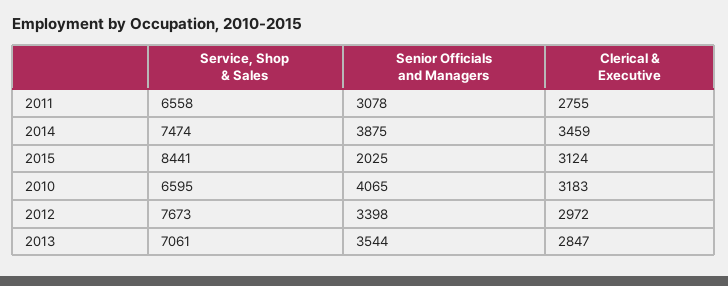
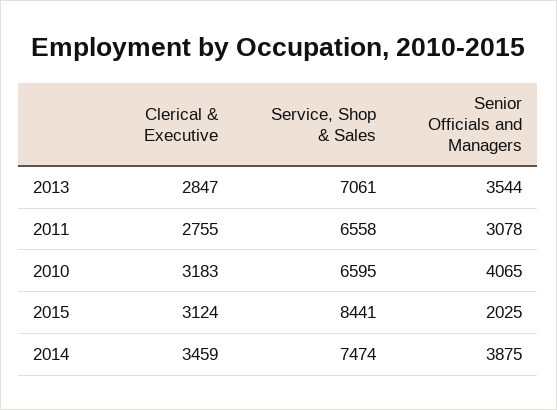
Service, Shop & Sales, 2012: 7673 -> none
Senior Officials and Managers, 2012: 3398 -> none
Clerical & Executive, 2012: 2972 -> none

